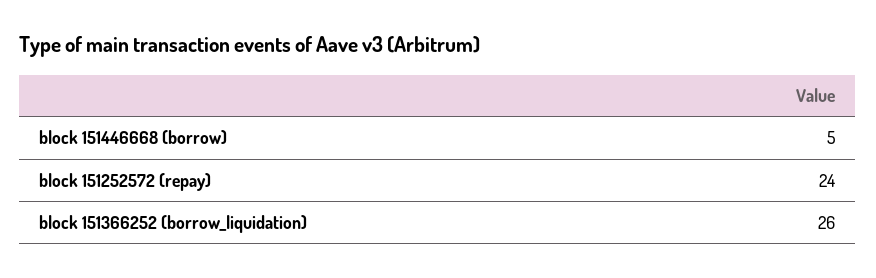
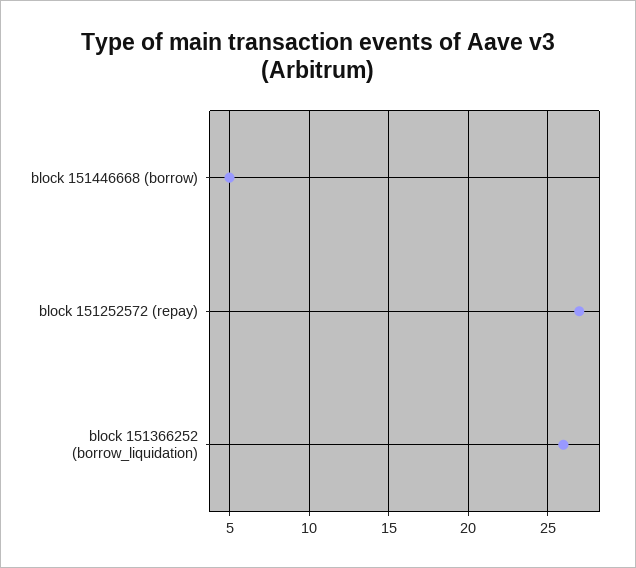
block 151252572 (repay): 24 -> 27

